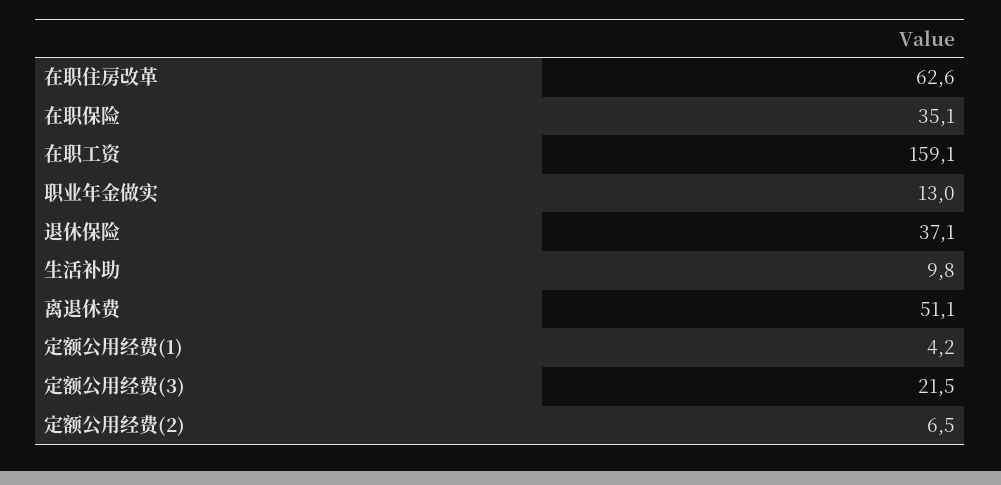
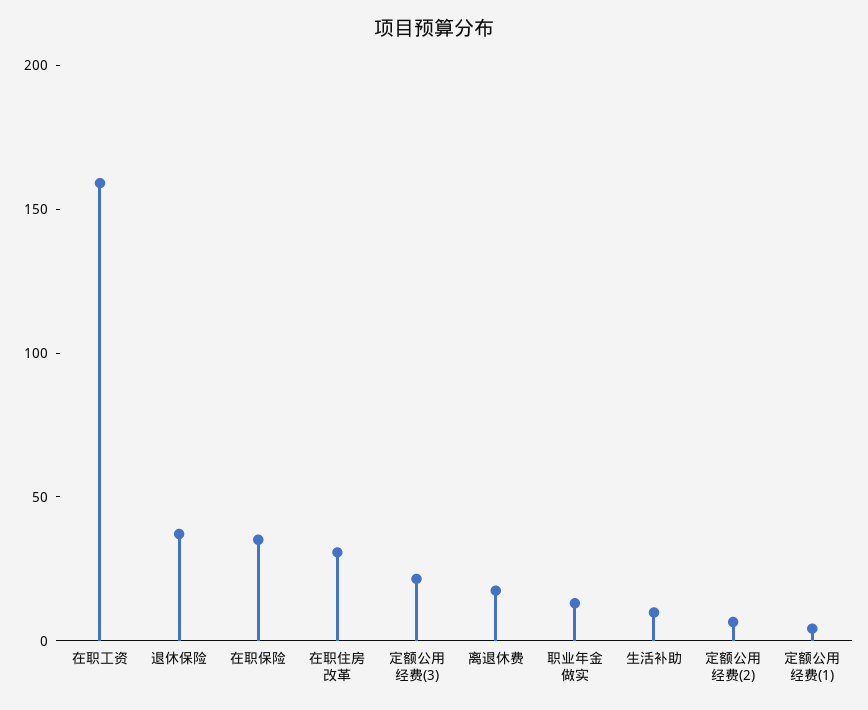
在职住房改革: 62.6 -> 30
离退休费: 51.1 -> 20

